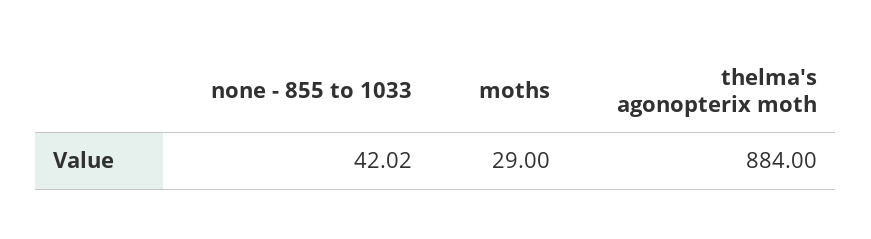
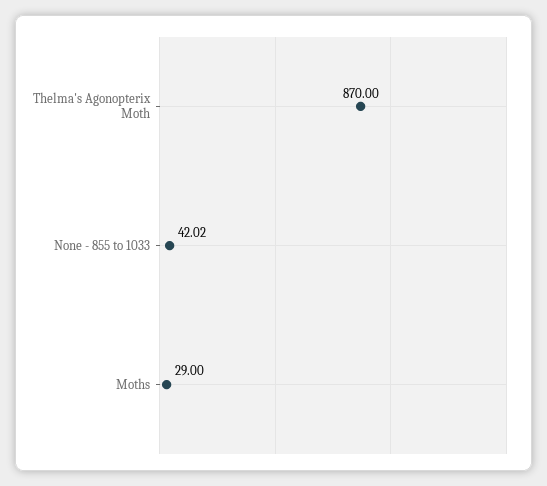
thelma's agonopterix moth: 884 -> 870

